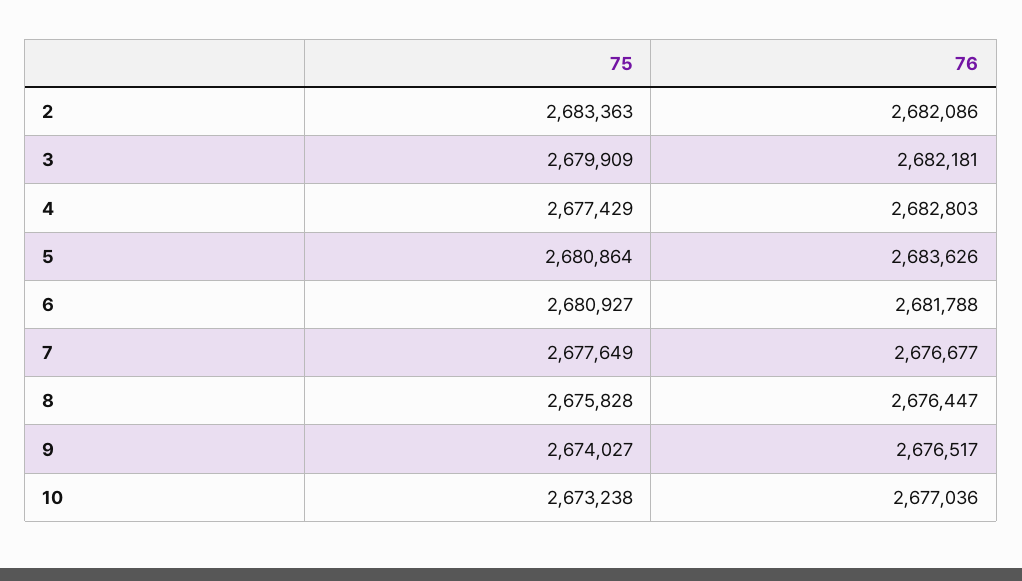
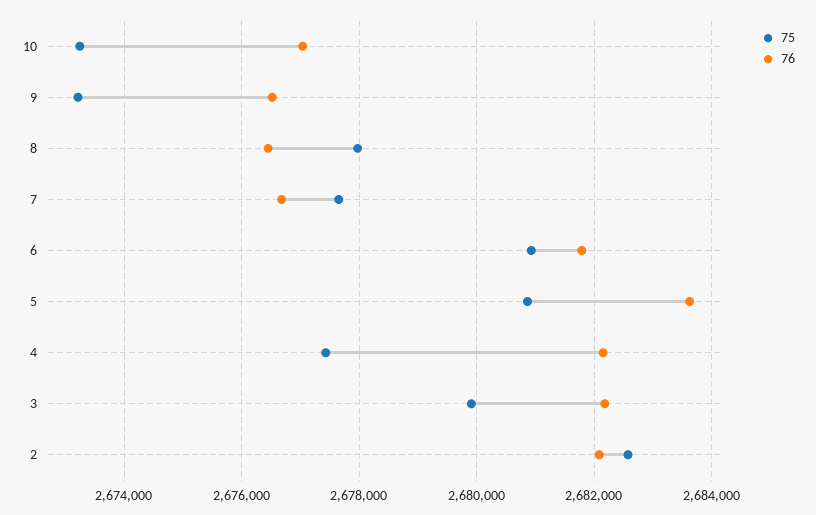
75, 2: 2683363 -> 2682600
76, 4: 2682803 -> 2682200
75, 8: 2675828 -> 2678000
75, 9: 2674027 -> 2673200

